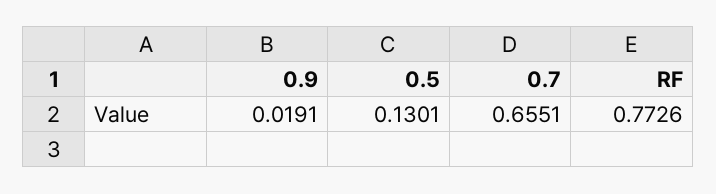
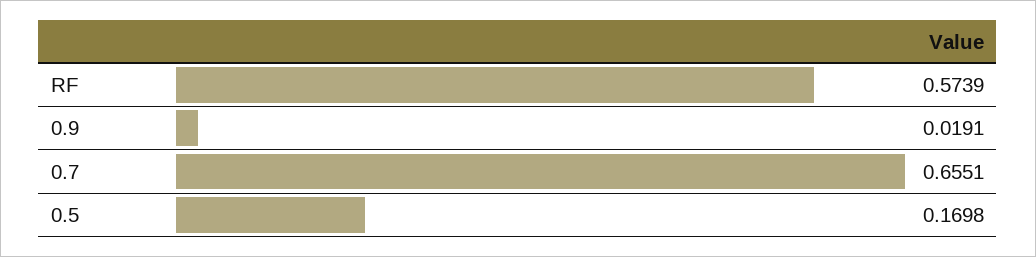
0.5: 0.1301 -> 0.1698
RF: 0.7726 -> 0.5739

